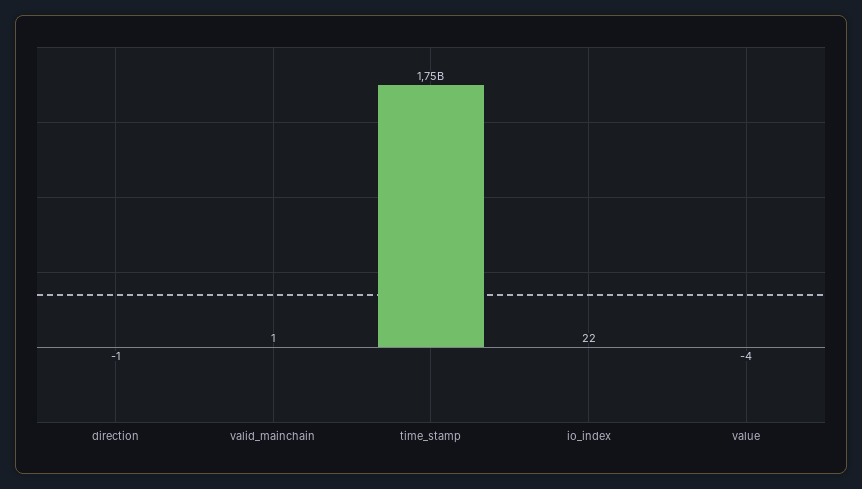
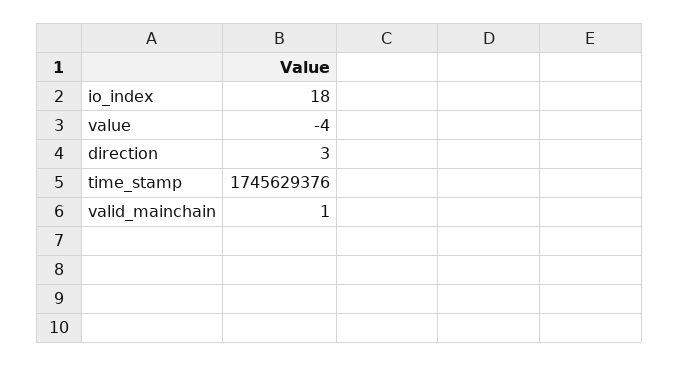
direction: -1 -> 3
io_index: 22 -> 18

